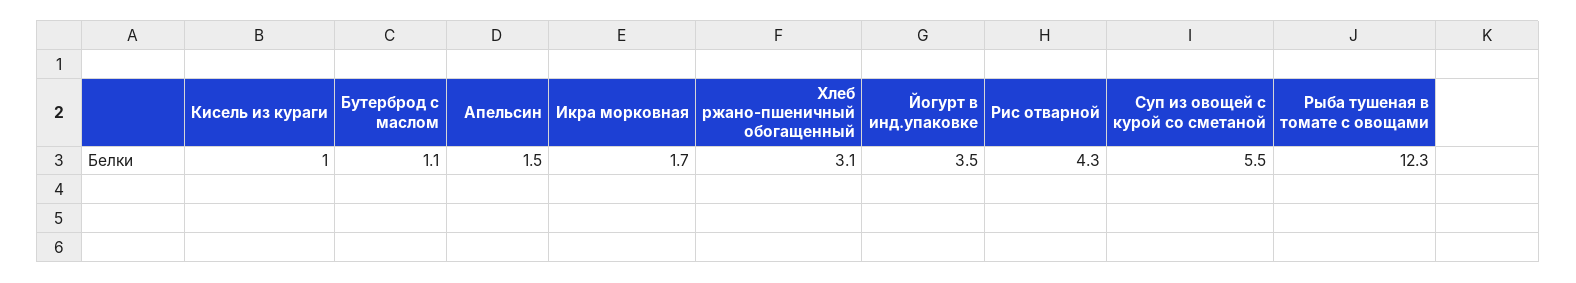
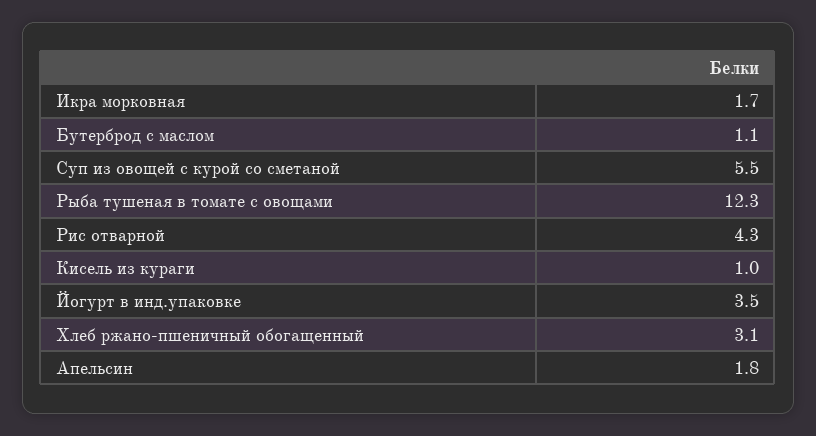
Апельсин: 1.5 -> 1.8

